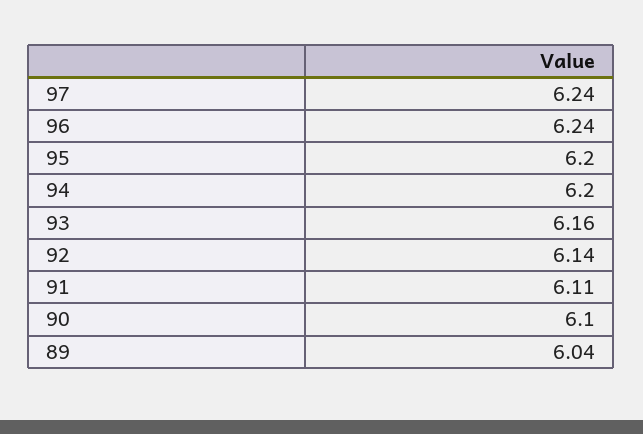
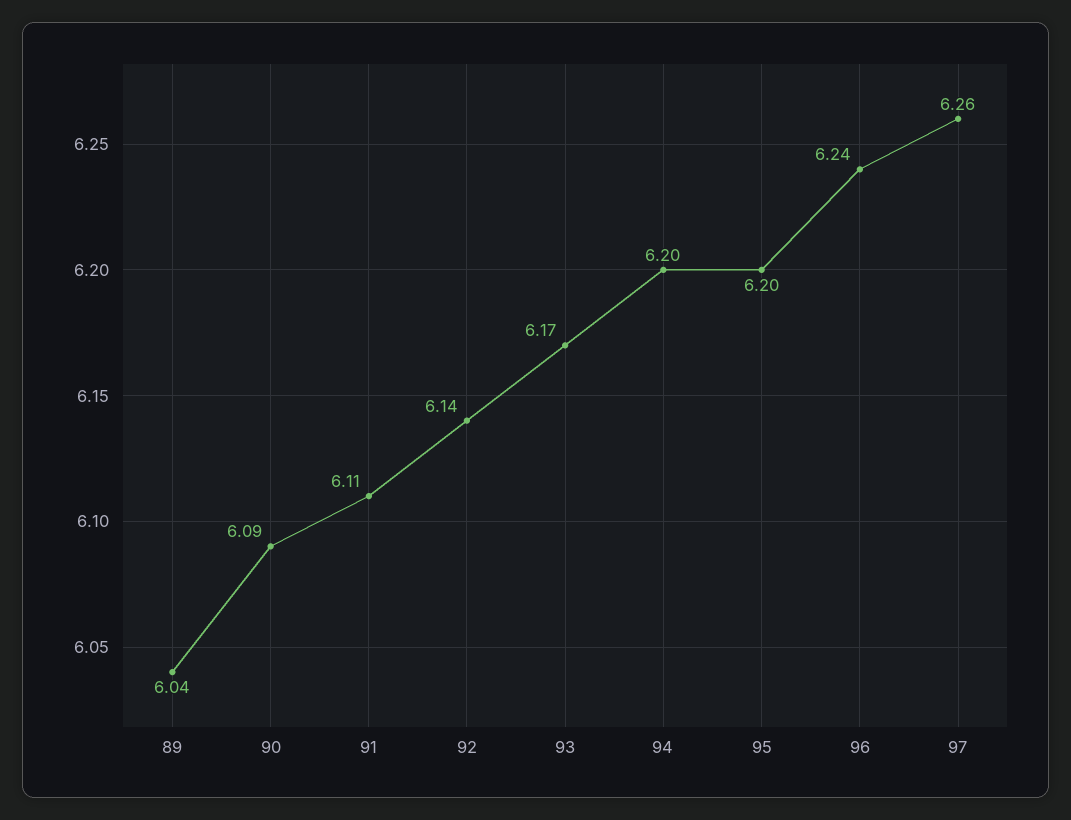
97: 6.24 -> 6.26
93: 6.16 -> 6.17
90: 6.1 -> 6.09

